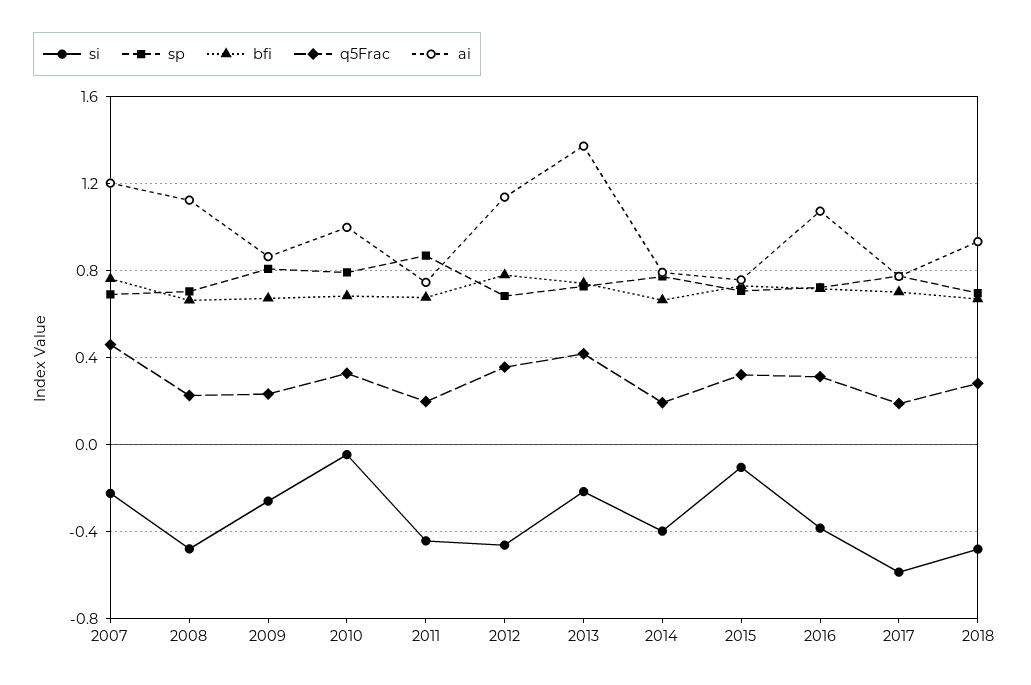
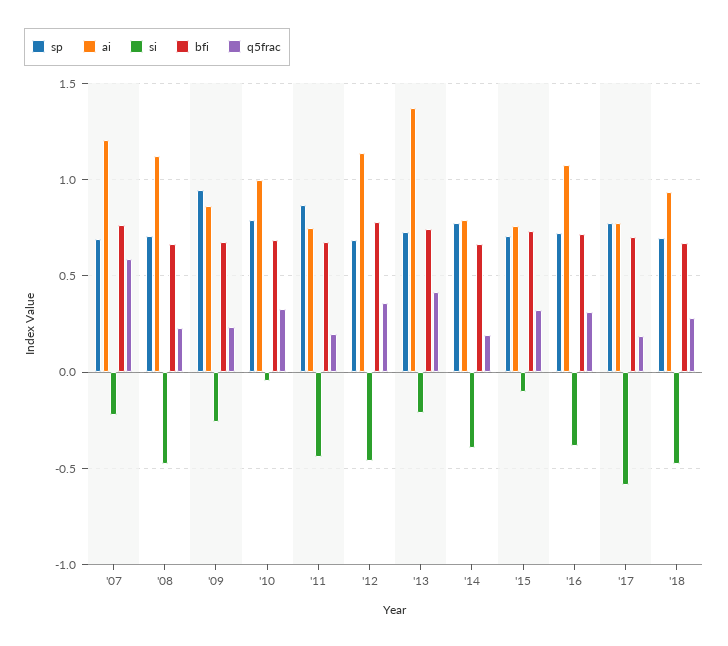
q5Frac, 2007: 0.45 -> 0.6
sp, 2009: 0.8 -> 0.95

